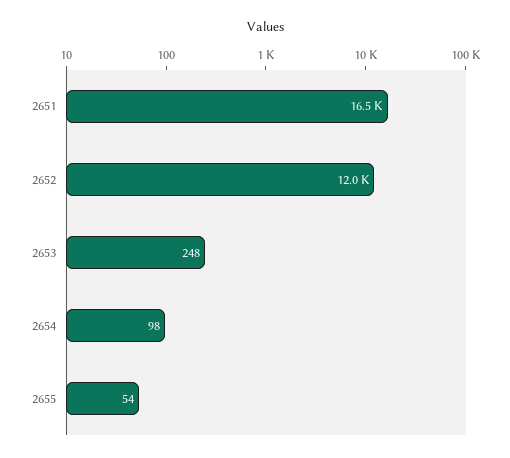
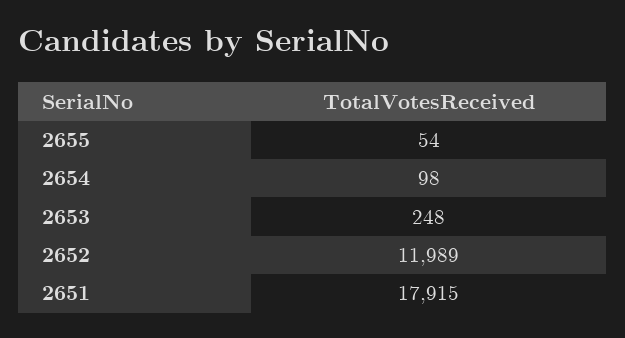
2651: 16500 -> 17915

